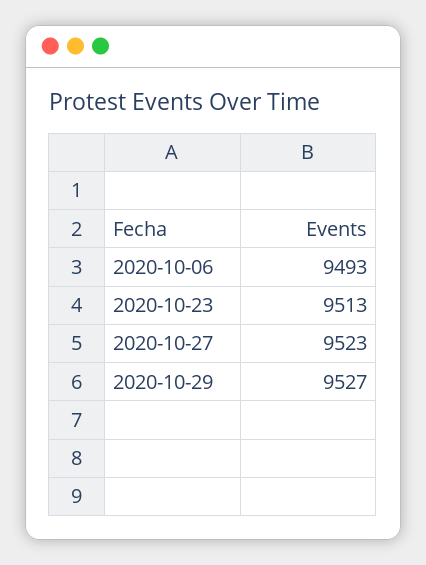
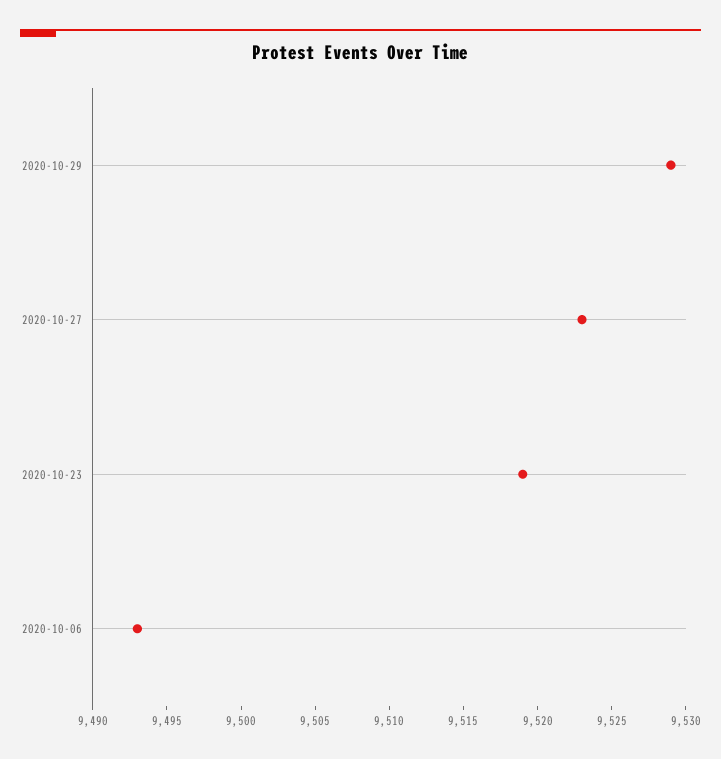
2020-10-23: 9513 -> 9519
2020-10-29: 9527 -> 9529

